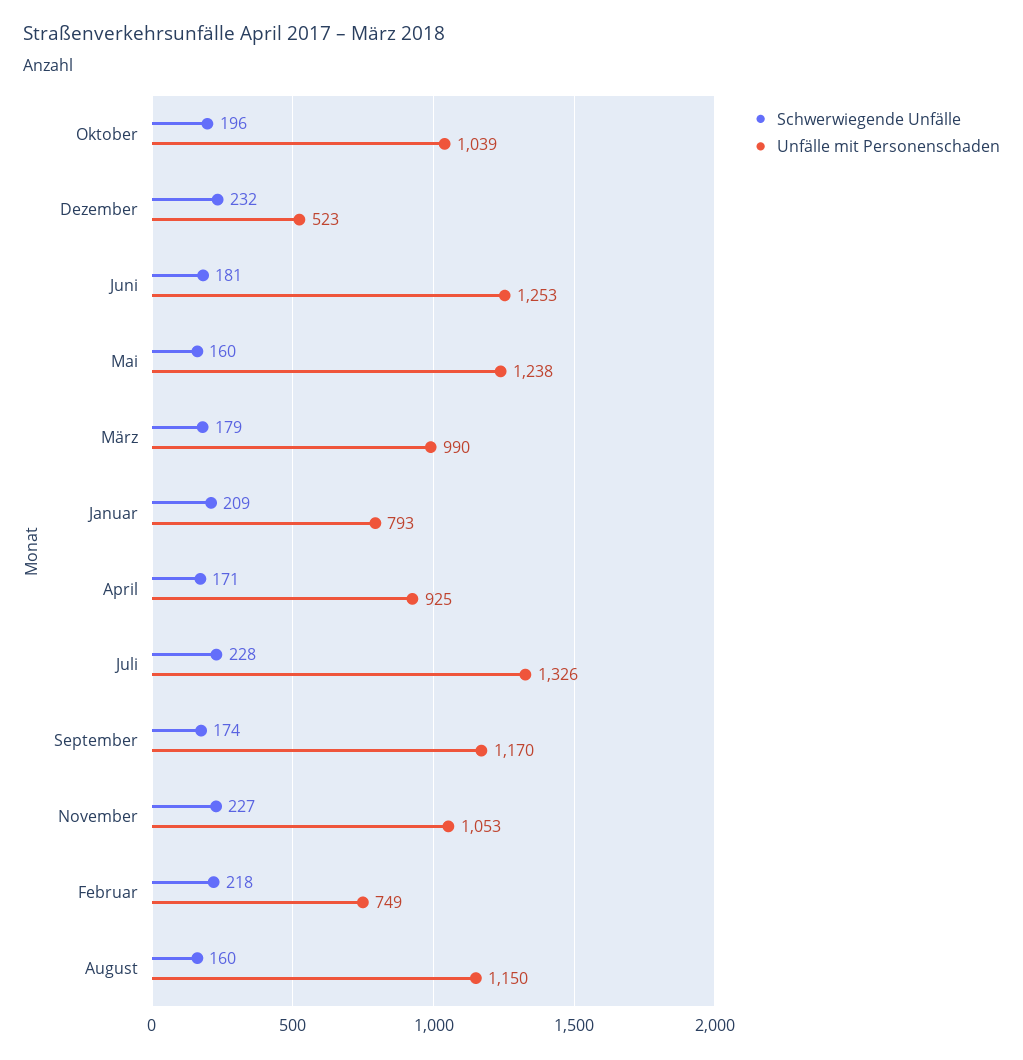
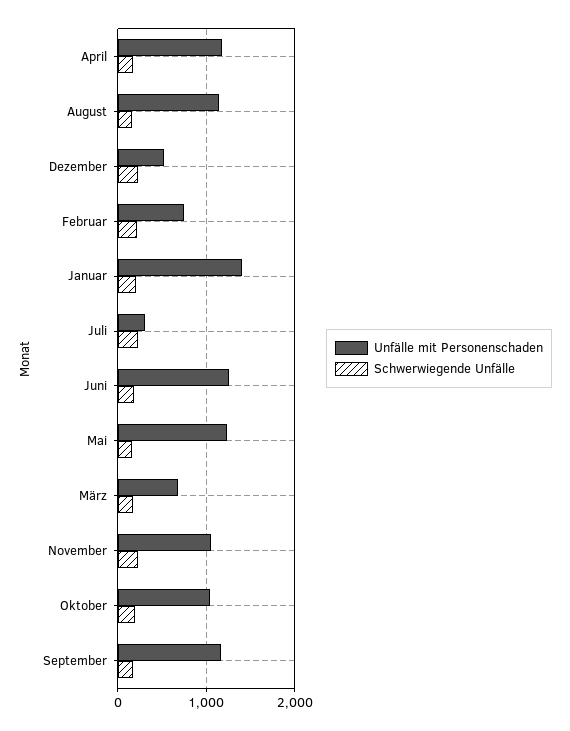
Unfälle mit Personenschaden, März: 990 -> 700
Unfälle mit Personenschaden, Januar: 793 -> 1400
Unfälle mit Personenschaden, April: 925 -> 1200
Unfälle mit Personenschaden, Juli: 1326 -> 300

